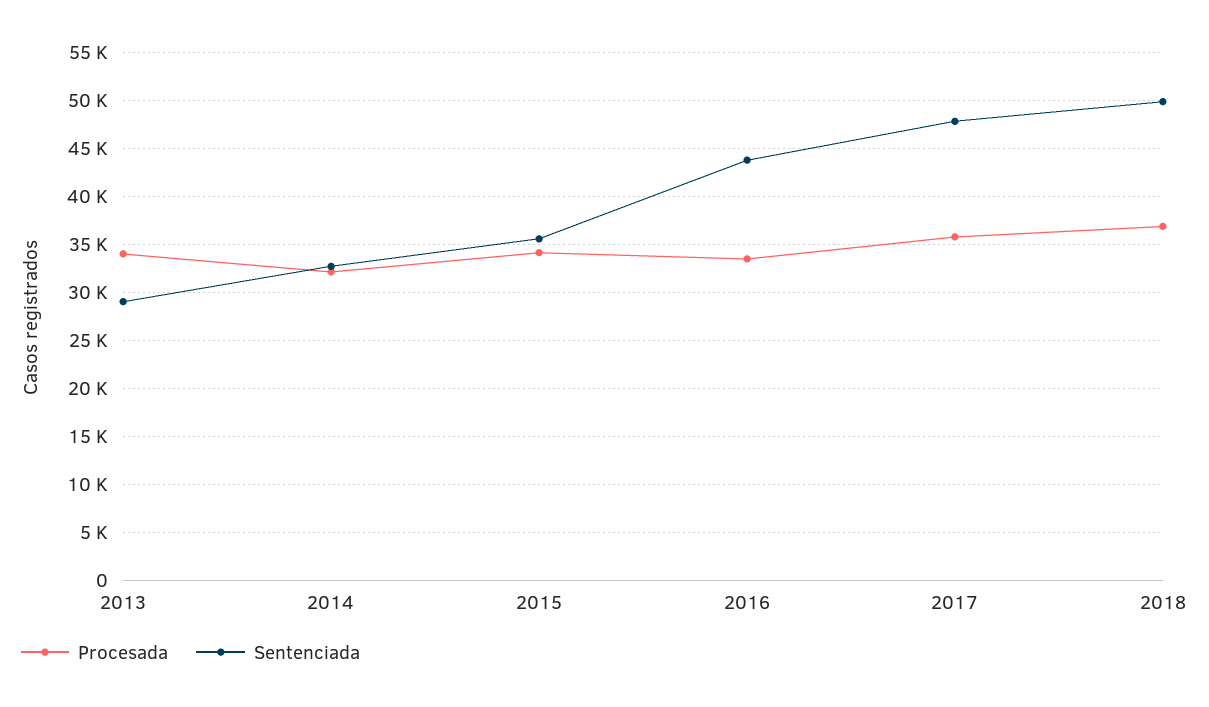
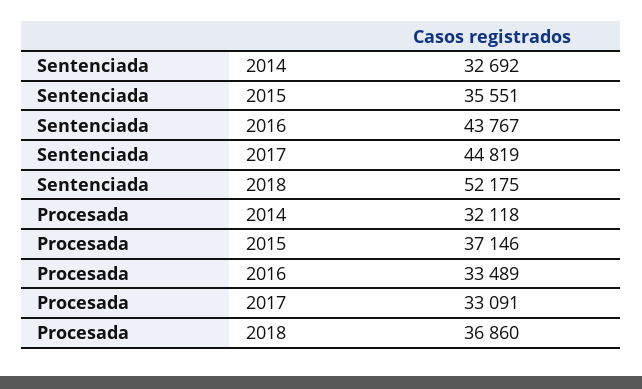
Procesada, 2013: 34000 -> none
Sentenciada, 2013: 29000 -> none
Procesada, 2015: 34000 -> 37146
Procesada, 2017: 36000 -> 33091
Sentenciada, 2017: 48000 -> 44819
Sentenciada, 2018: 50000 -> 52175

